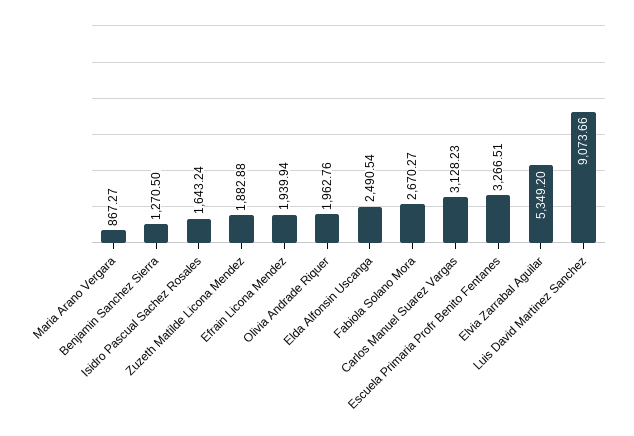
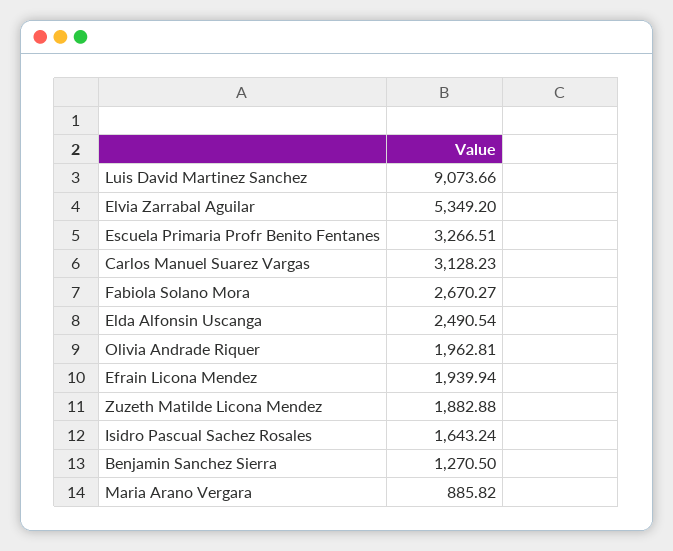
Maria Arano Vergara: 867.27 -> 885.82
Olivia Andrade Riquer: 1962.76 -> 1962.81

